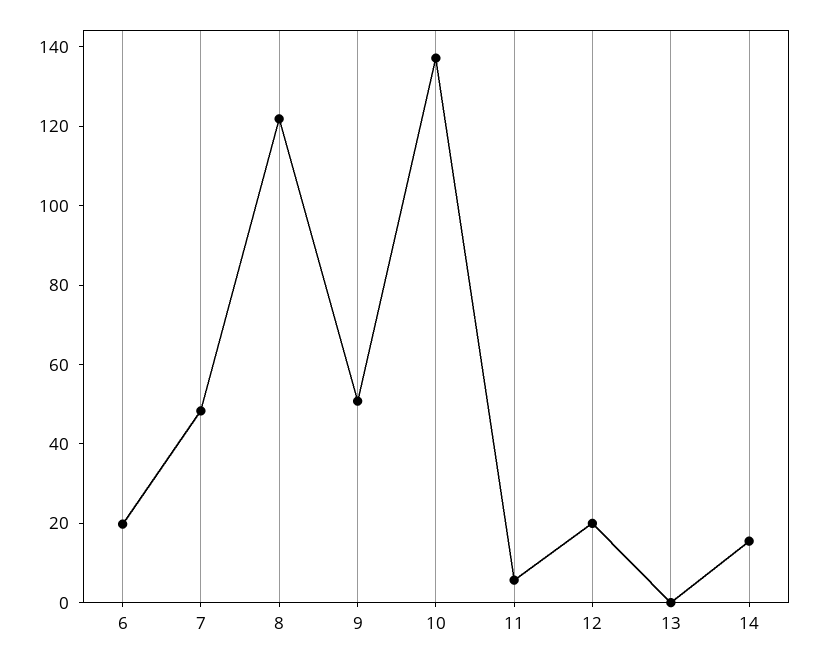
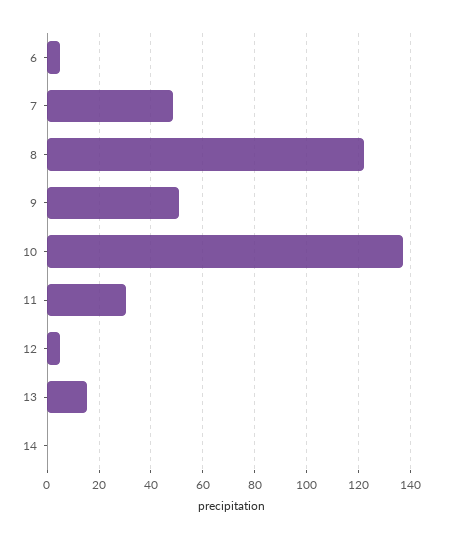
6: 20 -> 5
11: 5 -> 30
12: 20 -> 5
13: 0 -> 15
14: 15 -> 0

